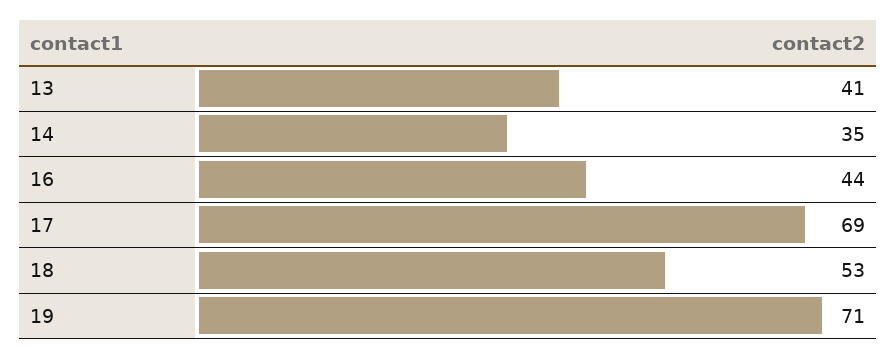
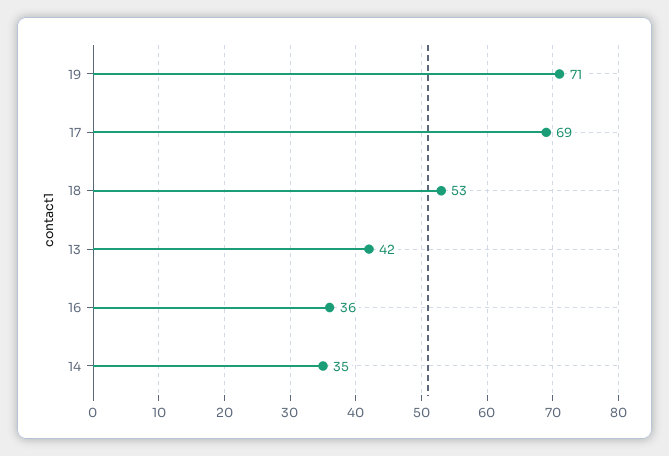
13: 41 -> 42
16: 44 -> 36

